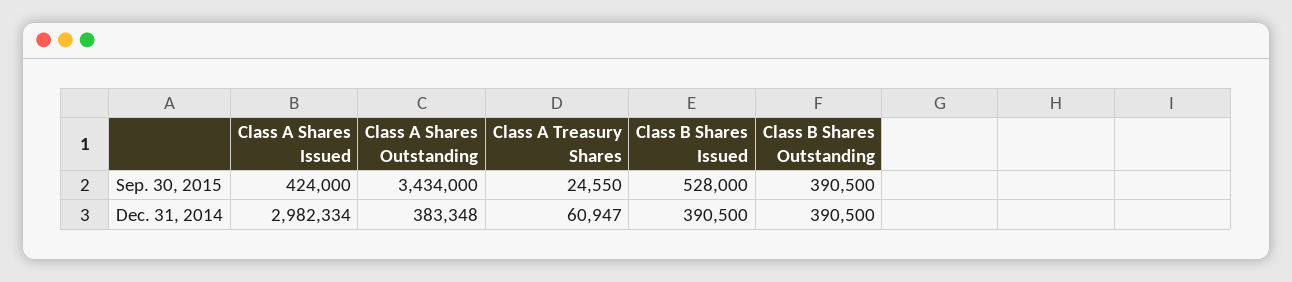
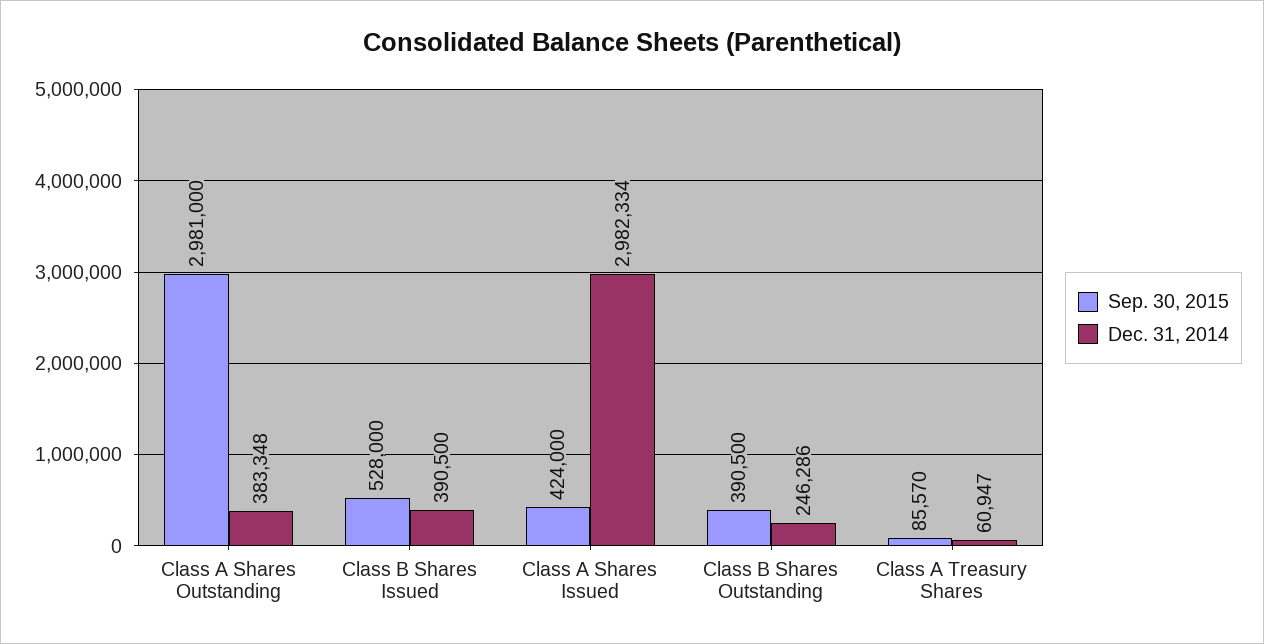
Sep. 30, 2015, Class A Shares Outstanding: 3434000 -> 2981000
Sep. 30, 2015, Class A Treasury Shares: 24550 -> 85570
Dec. 31, 2014, Class B Shares Outstanding: 390500 -> 246286

